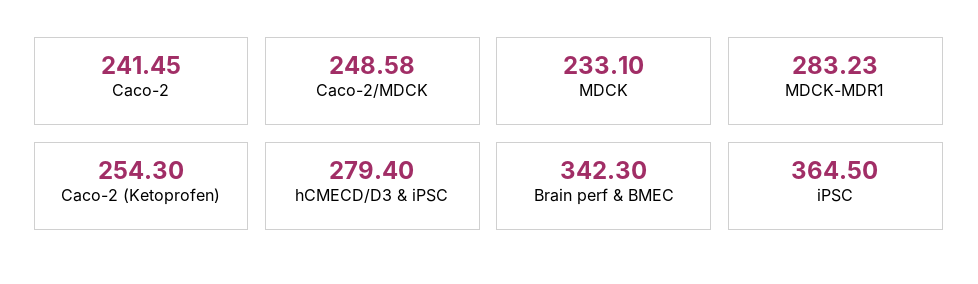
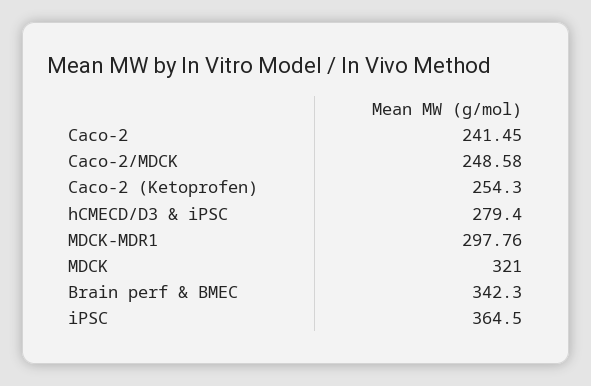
MDCK: 233.1 -> 321
MDCK-MDR1: 283.23 -> 297.76

